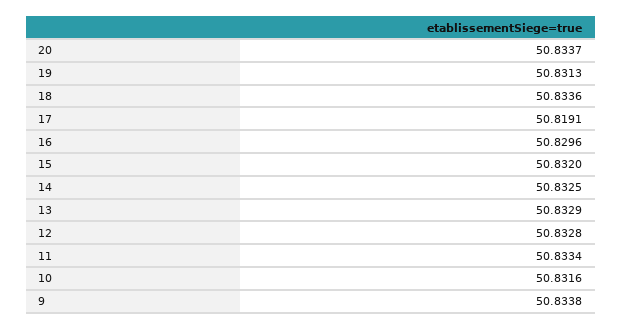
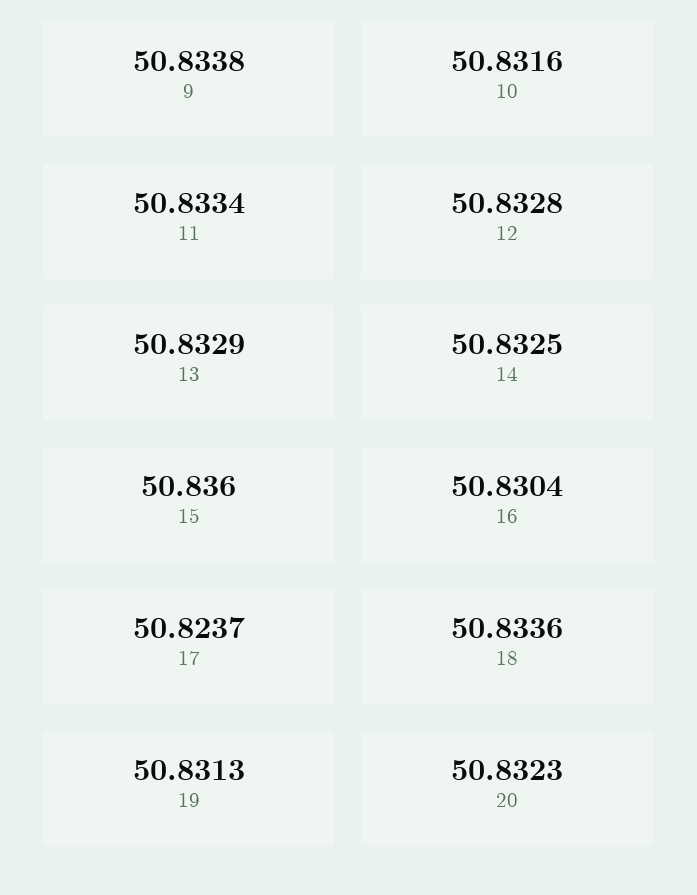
20: 50.8337 -> 50.8323
17: 50.8191 -> 50.8237
16: 50.8296 -> 50.8304
15: 50.832 -> 50.836

